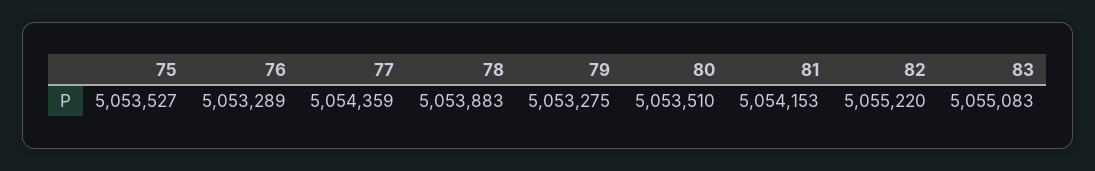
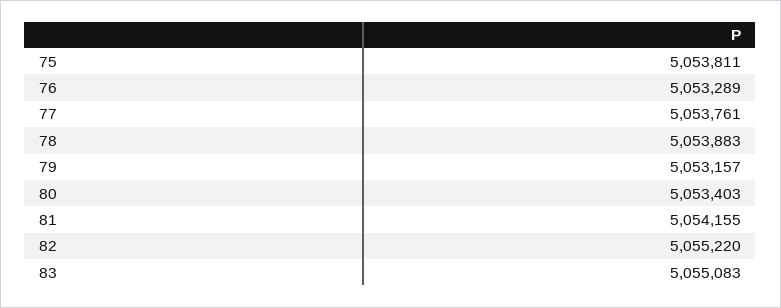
75: 5053527 -> 5053811
77: 5054359 -> 5053761
79: 5053275 -> 5053157
80: 5053510 -> 5053403
81: 5054153 -> 5054155

